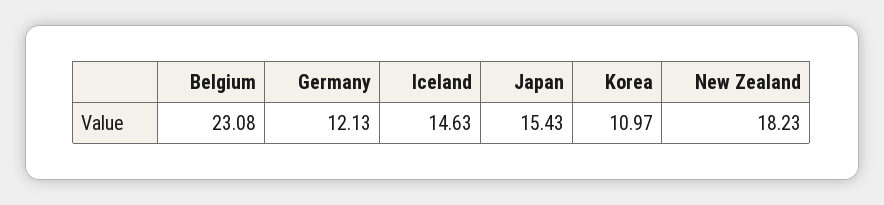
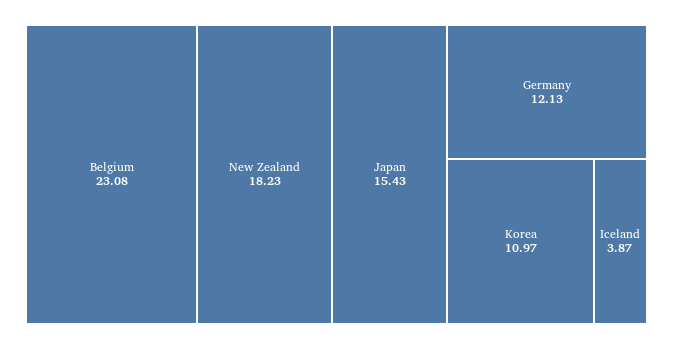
Iceland: 14.63 -> 3.87

